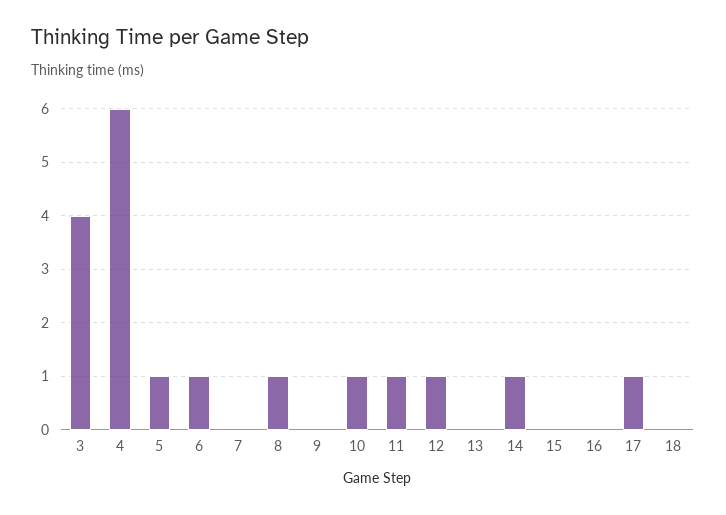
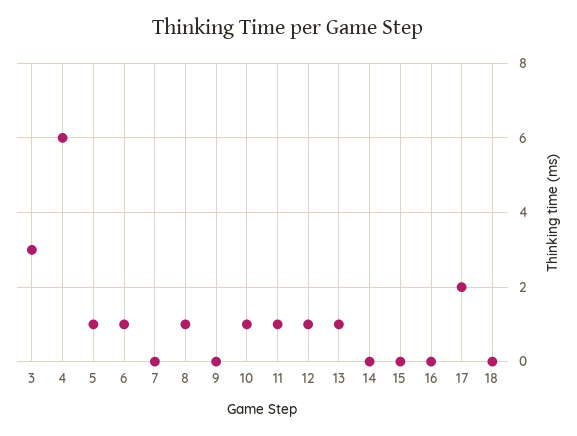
3: 4 -> 3
13: 0 -> 1
14: 1 -> 0
17: 1 -> 2

